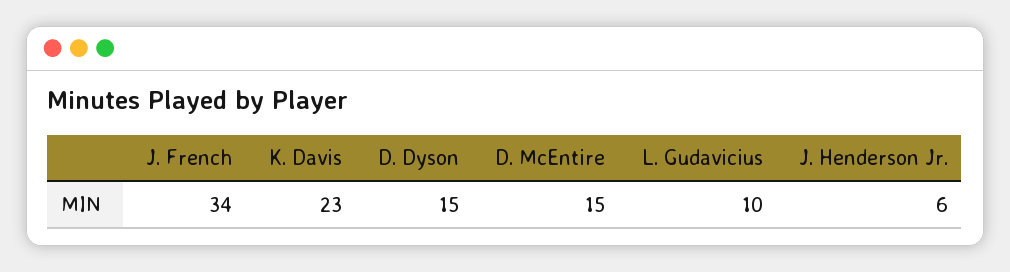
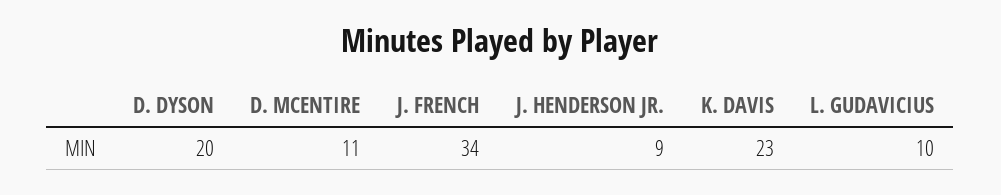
D. Dyson: 15 -> 20
D. McEntire: 15 -> 11
J. Henderson Jr.: 6 -> 9

